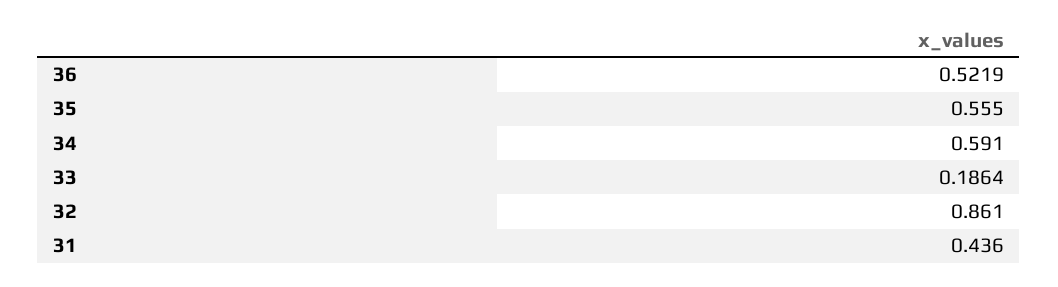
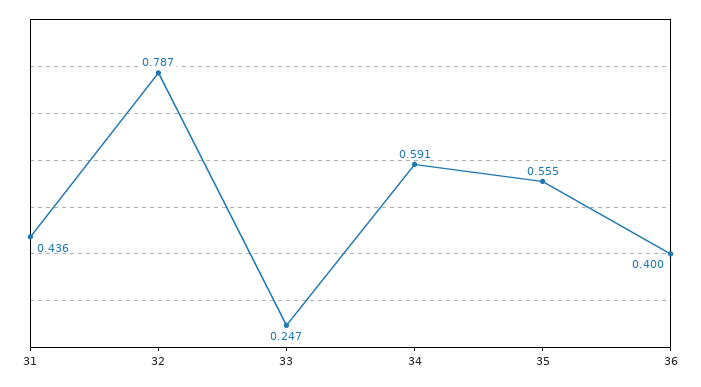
36: 0.5219 -> 0.4
33: 0.1864 -> 0.247
32: 0.861 -> 0.787

